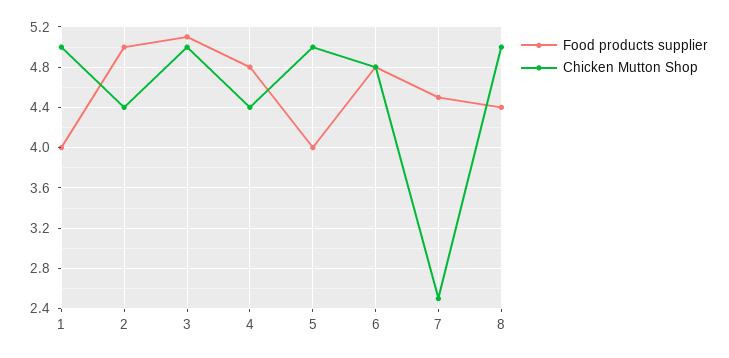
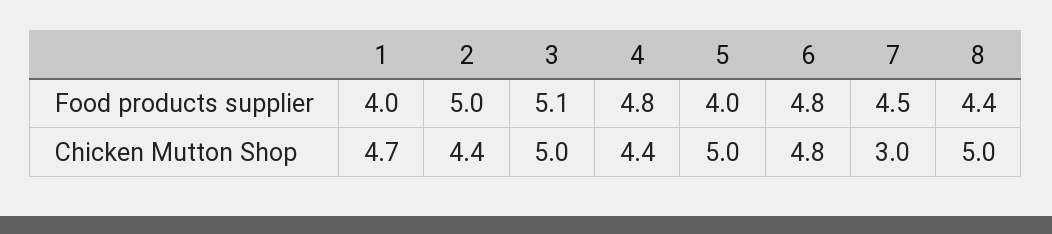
Chicken Mutton Shop, 1: 5 -> 4.7
Chicken Mutton Shop, 7: 2.5 -> 3

